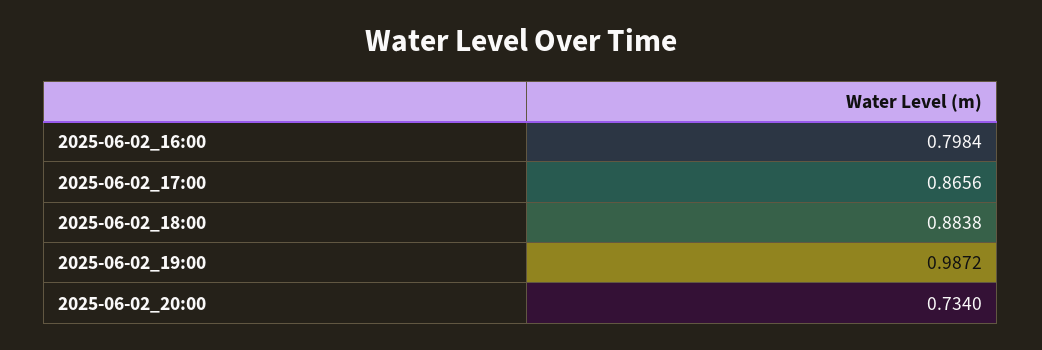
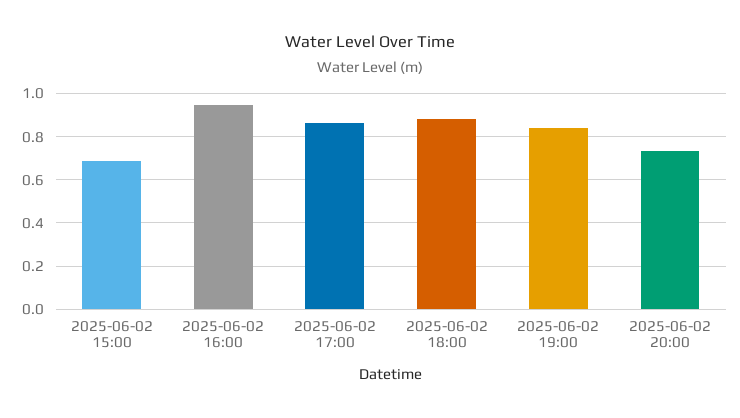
2025-06-02_16:00: 0.7984 -> 0.95
2025-06-02_19:00: 0.9872 -> 0.85
2025-06-02 15:00: none -> 0.7

